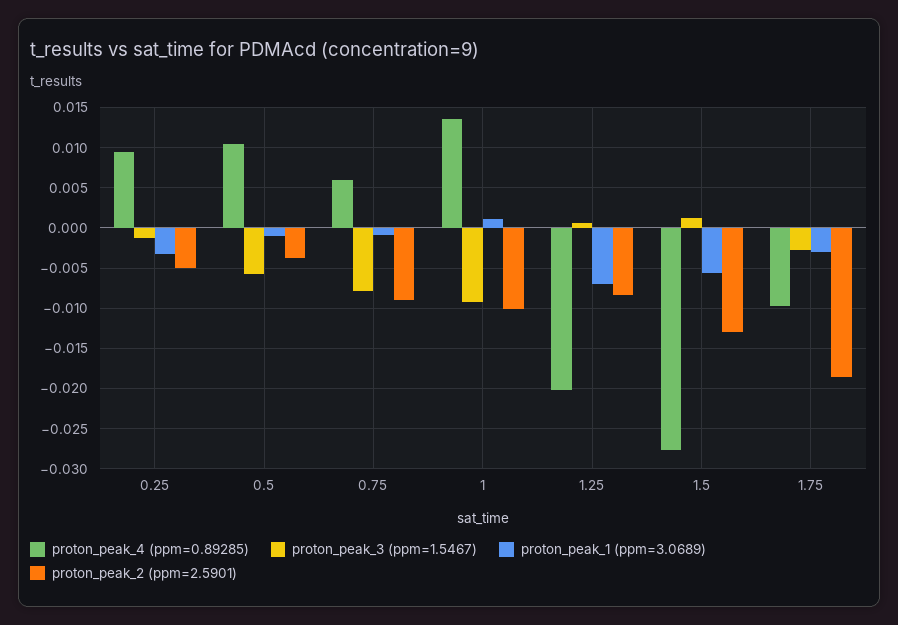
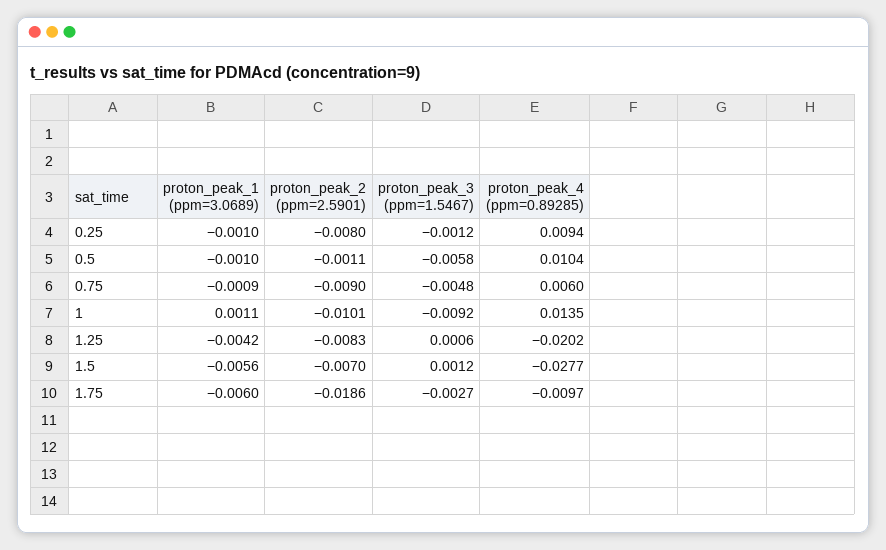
proton_peak_1 (ppm=3.0689), 0.25: -0.003 -> -0.001
proton_peak_2 (ppm=2.5901), 0.25: -0.005 -> -0.008
proton_peak_2 (ppm=2.5901), 0.5: -0.004 -> -0.0011
proton_peak_3 (ppm=1.5467), 0.75: -0.008 -> -0.0048
proton_peak_1 (ppm=3.0689), 1.25: -0.007 -> -0.0042
proton_peak_2 (ppm=2.5901), 1.5: -0.013 -> -0.007
proton_peak_1 (ppm=3.0689), 1.75: -0.003 -> -0.006

